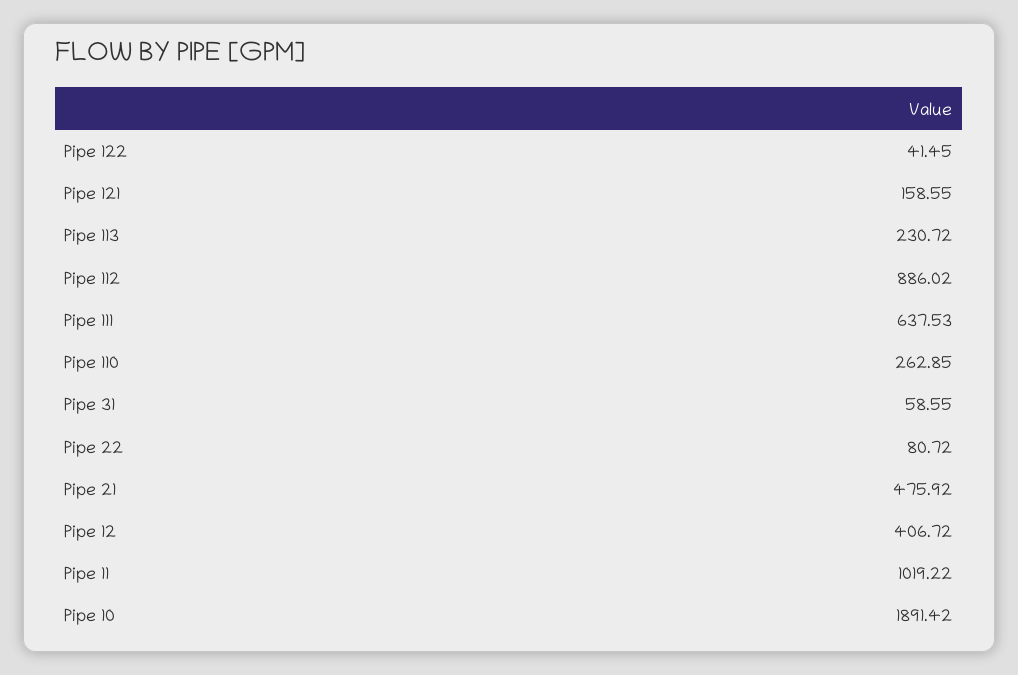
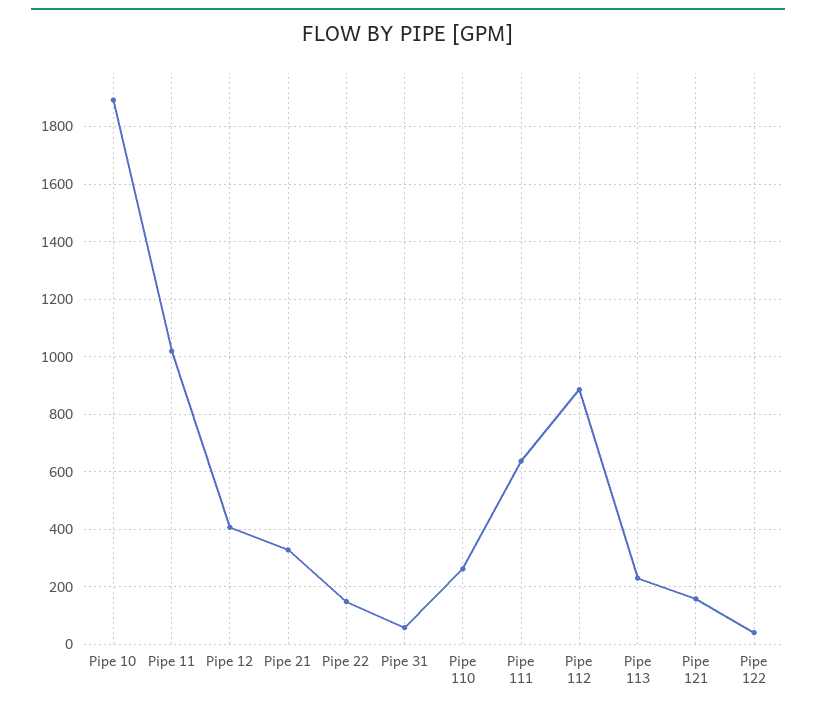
Pipe 22: 80.72 -> 150
Pipe 21: 475.92 -> 325

